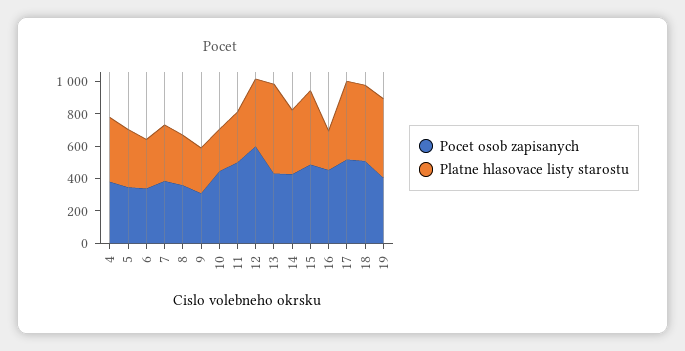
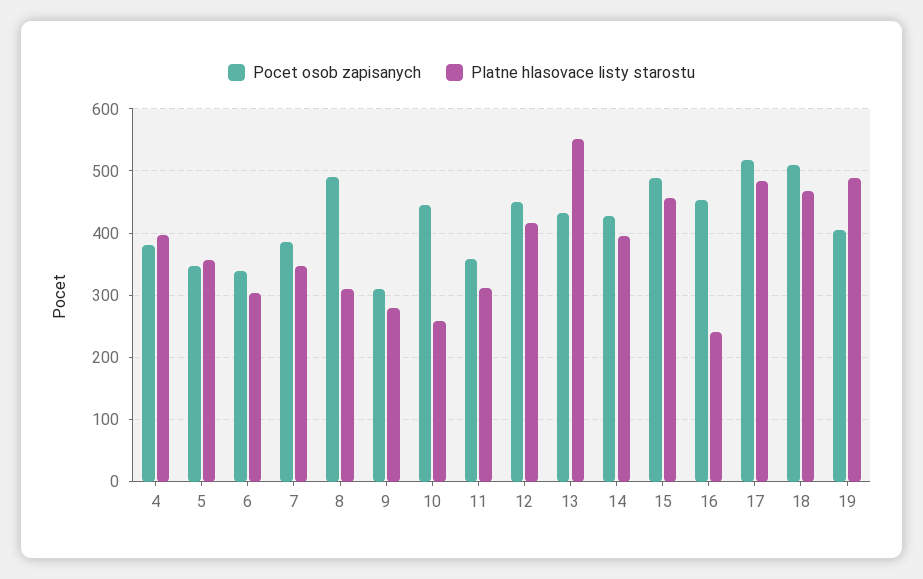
Pocet osob zapisanych, 8: 350 -> 490
Pocet osob zapisanych, 11: 500 -> 360
Pocet osob zapisanych, 12: 600 -> 450

